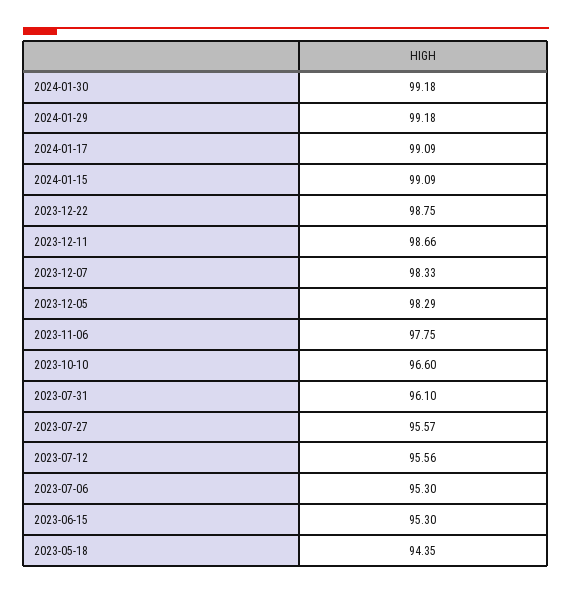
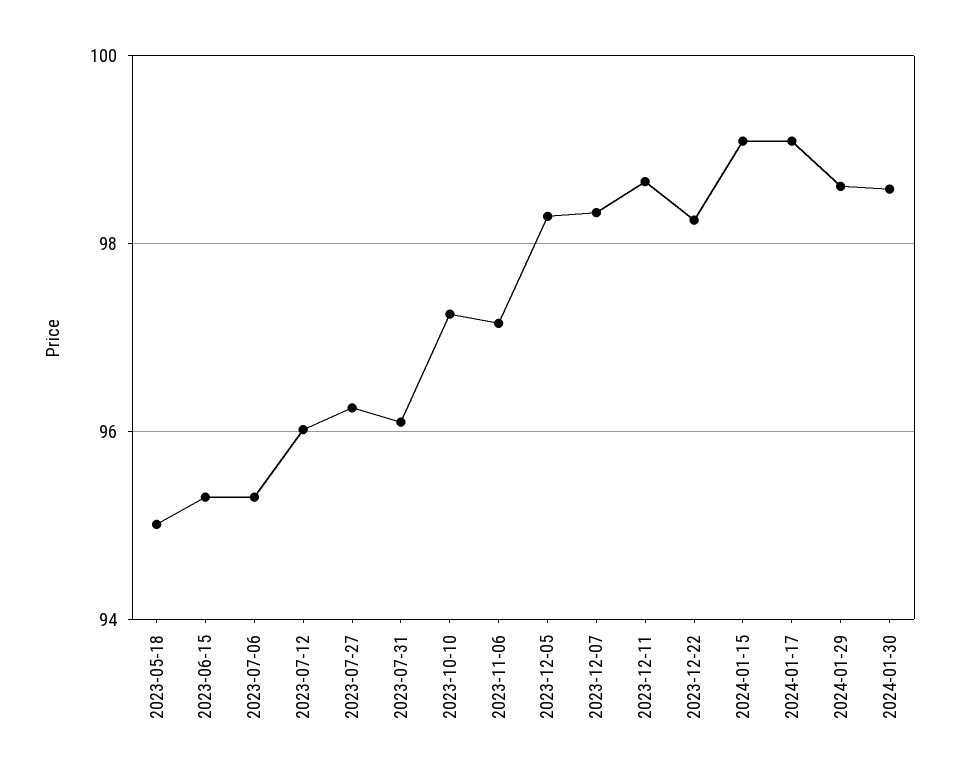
2024-01-30: 99.18 -> 98.6
2024-01-29: 99.18 -> 98.6
2023-12-22: 98.75 -> 98.2
2023-11-06: 97.75 -> 97.2
2023-10-10: 96.6 -> 97.2
2023-07-27: 95.57 -> 96.2
2023-07-12: 95.56 -> 96
2023-05-18: 94.35 -> 95

